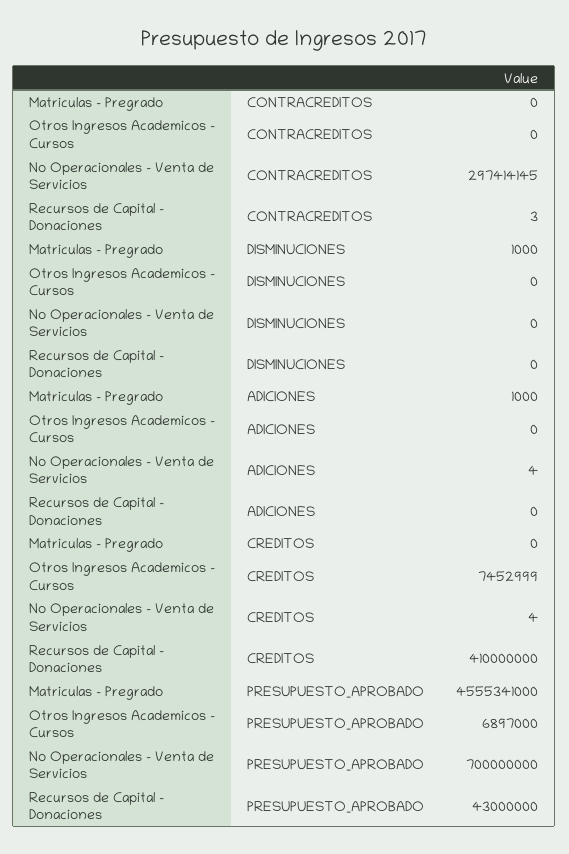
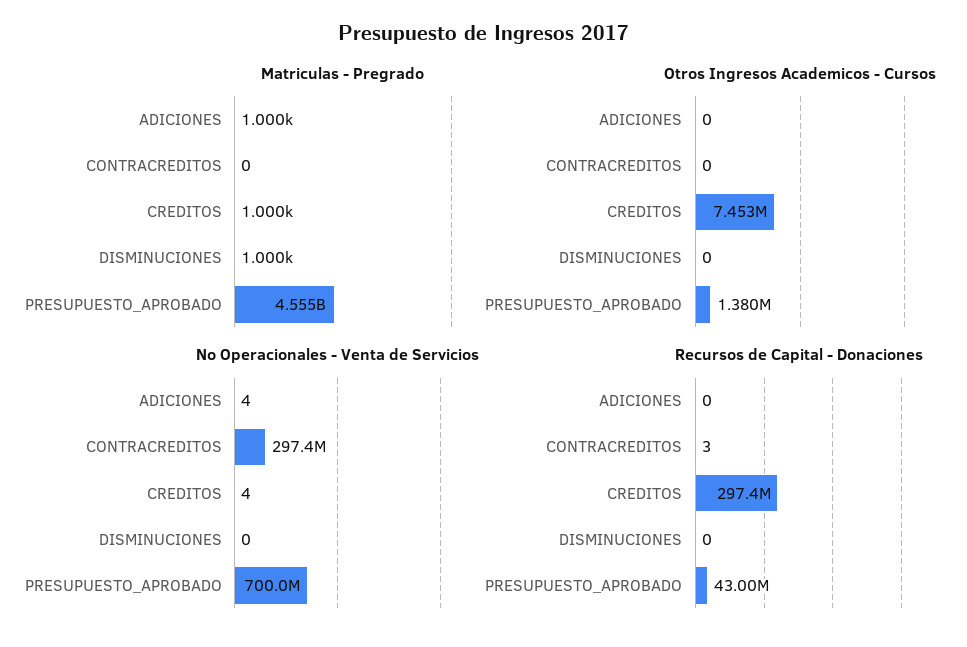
Matriculas - Pregrado, CREDITOS: 0 -> 1000
Recursos de Capital - Donaciones, CREDITOS: 410000000 -> 297400000
Otros Ingresos Academicos - Cursos, PRESUPUESTO_APROBADO: 6897000 -> 1380000

